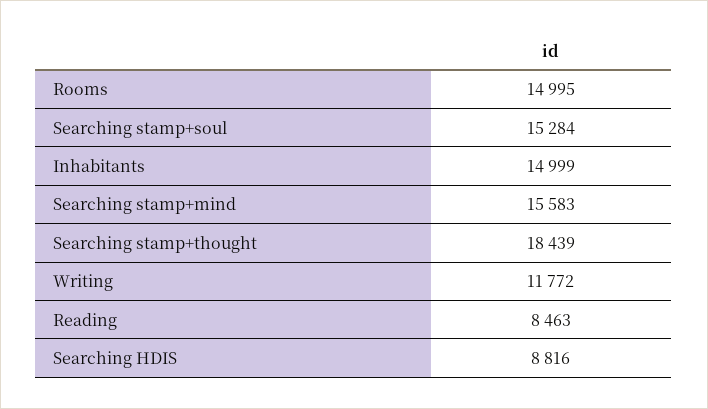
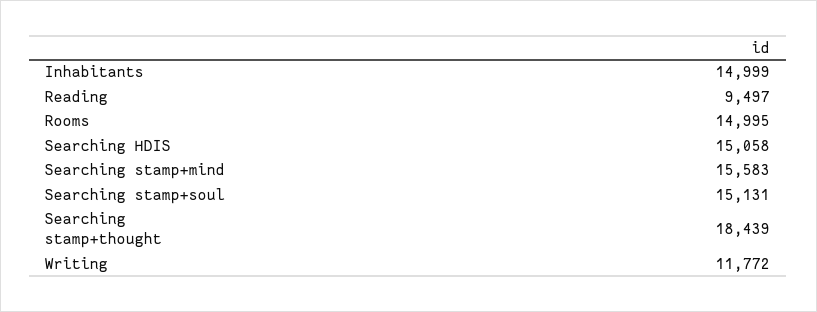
Searching stamp+soul: 15284 -> 15131
Reading: 8463 -> 9497
Searching HDIS: 8816 -> 15058

